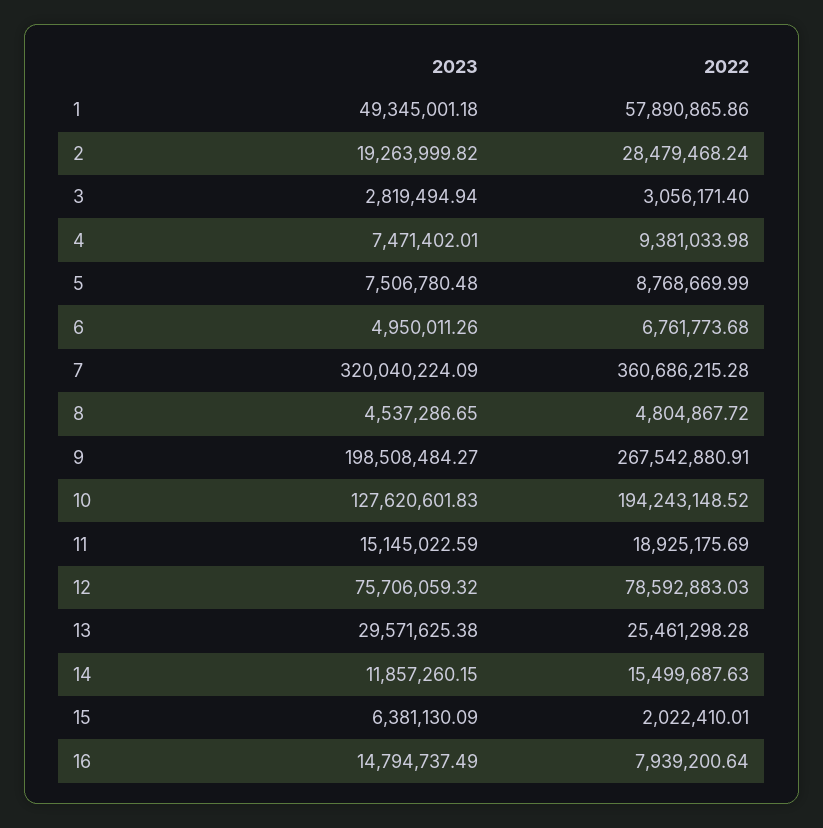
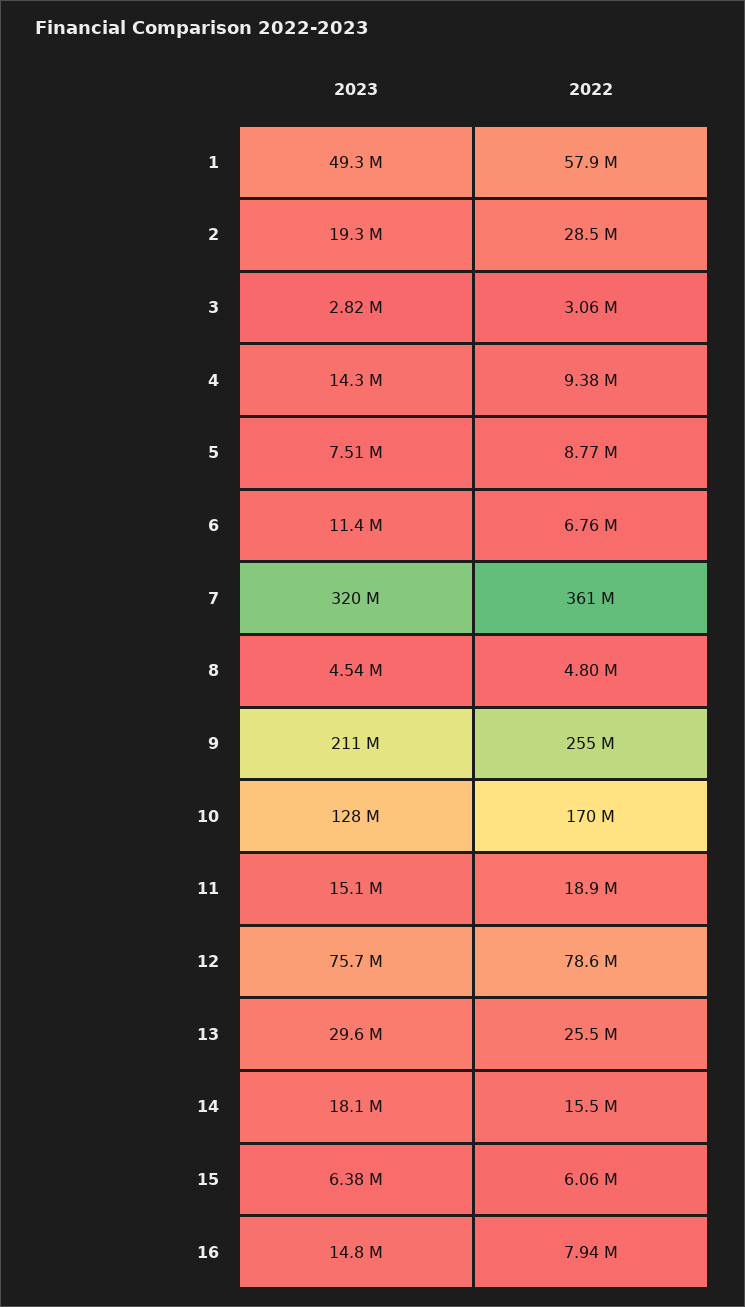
2023, 4: 7471402.01 -> 14300000
2023, 6: 4950011.26 -> 11400000
2023, 9: 198508484.27 -> 211000000
2022, 9: 267542880.91 -> 255000000
2022, 10: 194243148.52 -> 170000000
2023, 14: 11857260.15 -> 18100000
2022, 15: 2022410.01 -> 6060000

